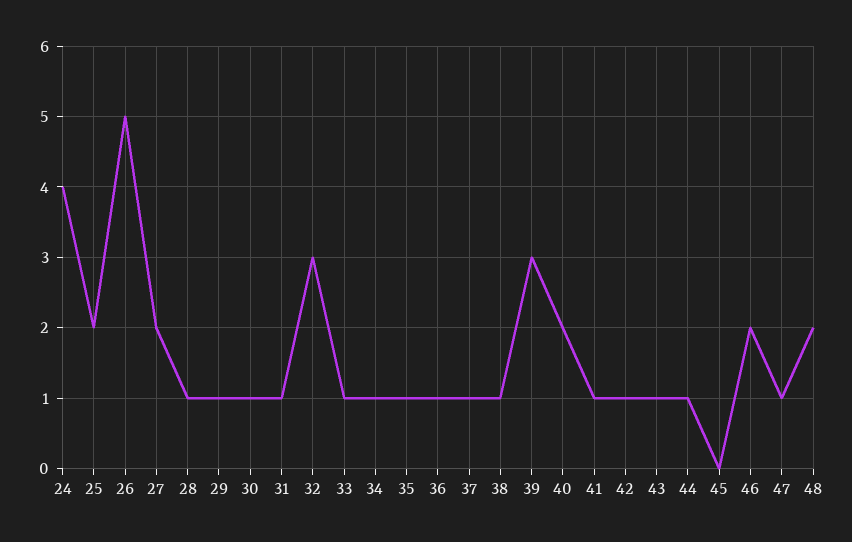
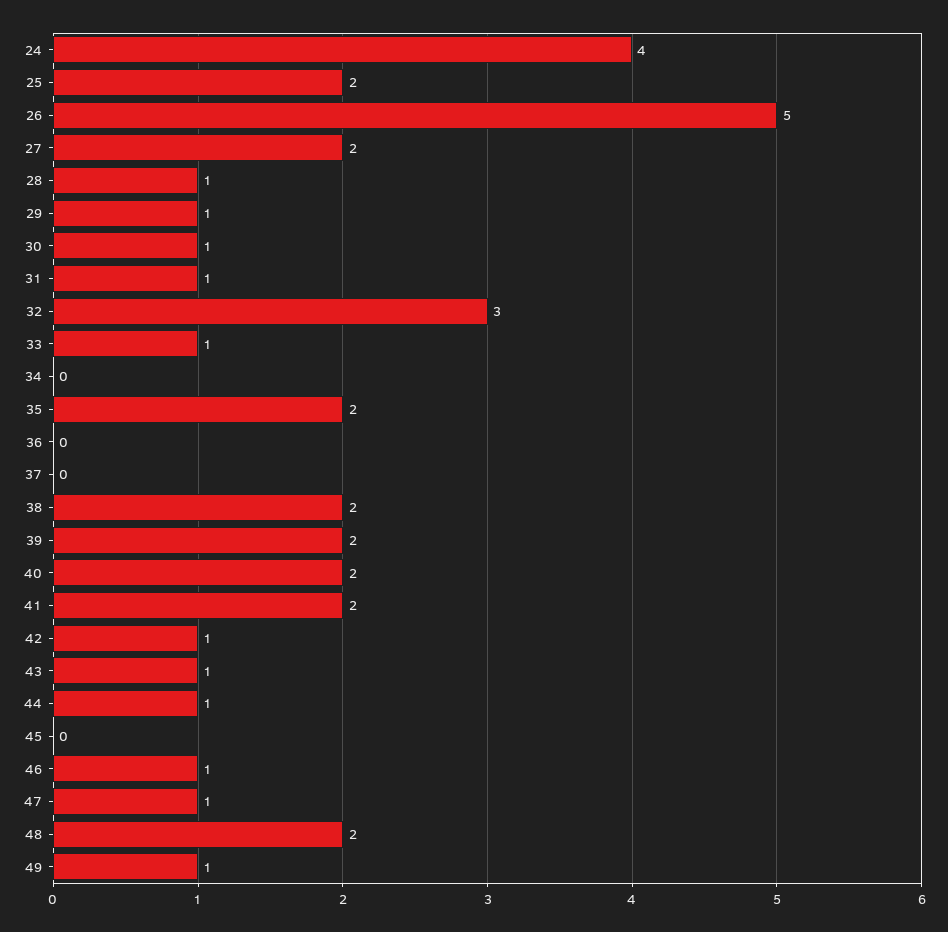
34: 1 -> 0
35: 1 -> 2
36: 1 -> 0
37: 1 -> 0
38: 1 -> 2
39: 3 -> 2
41: 1 -> 2
46: 2 -> 1
49: none -> 1

